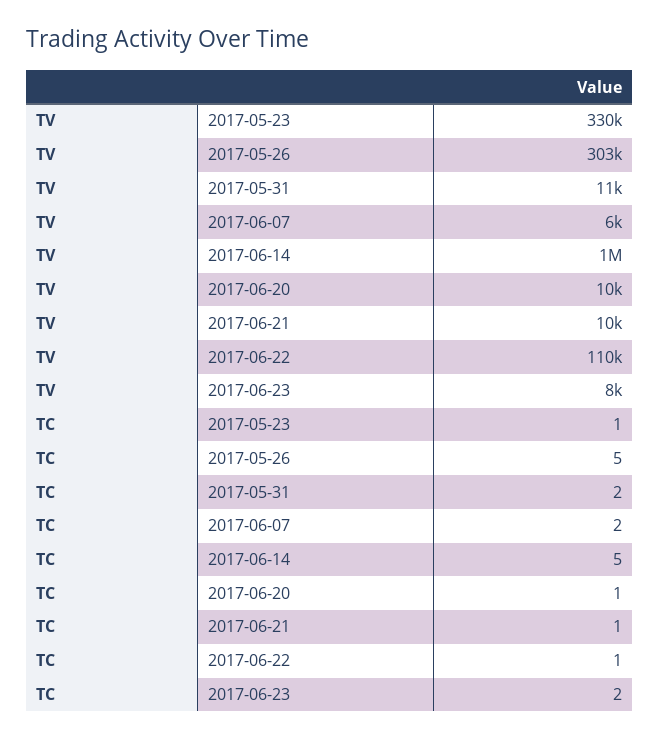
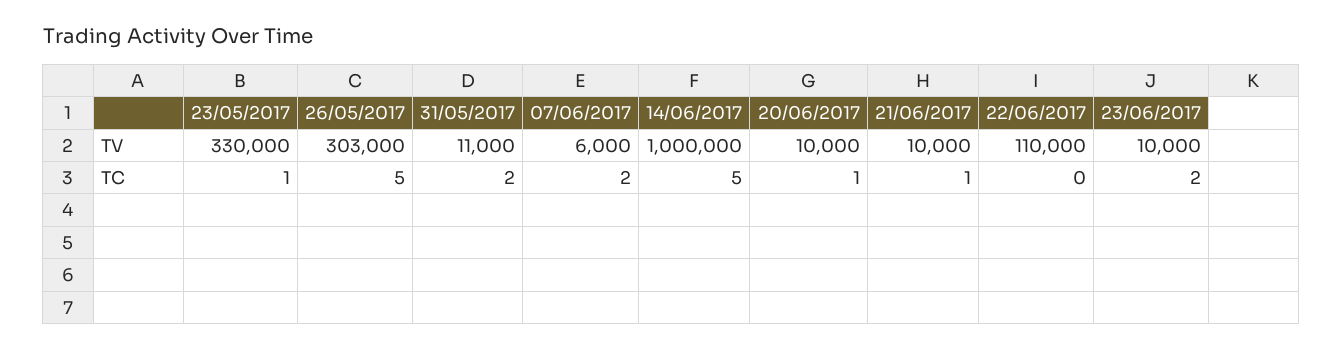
TV, 2017-06-23: 8000 -> 10000
TC, 2017-06-22: 1 -> 0

